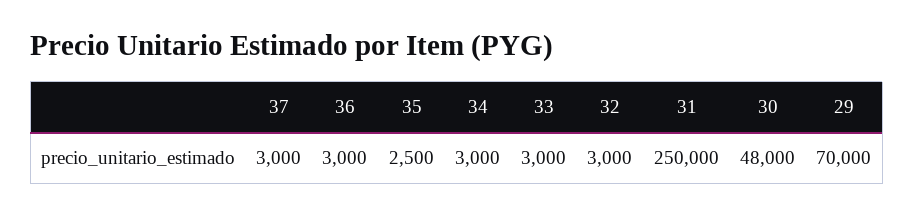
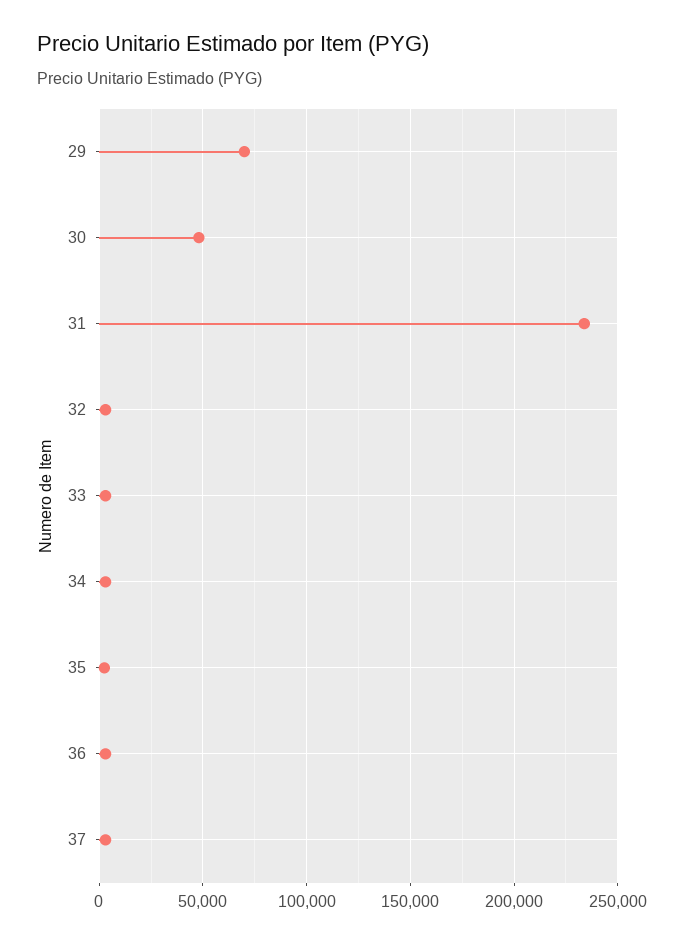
31: 250000 -> 235000

